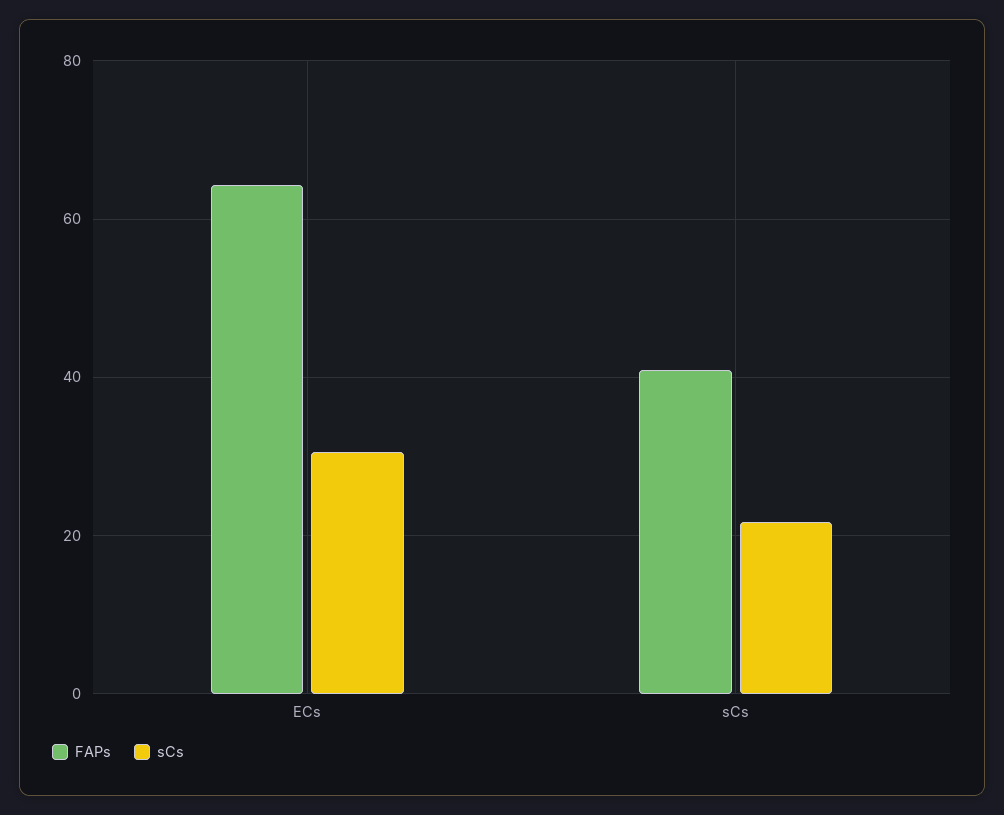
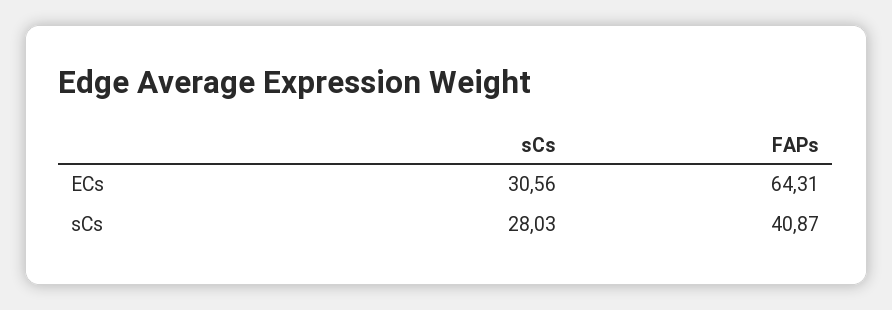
sCs, sCs: 22 -> 28.03

